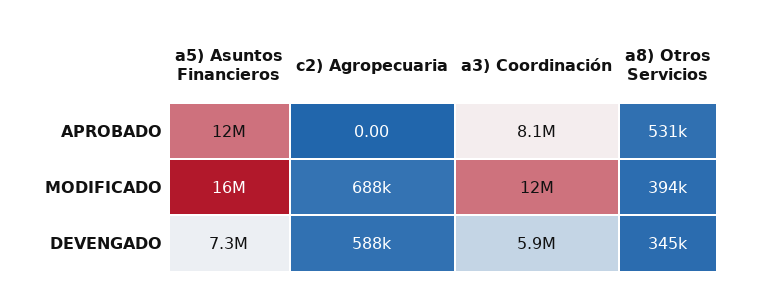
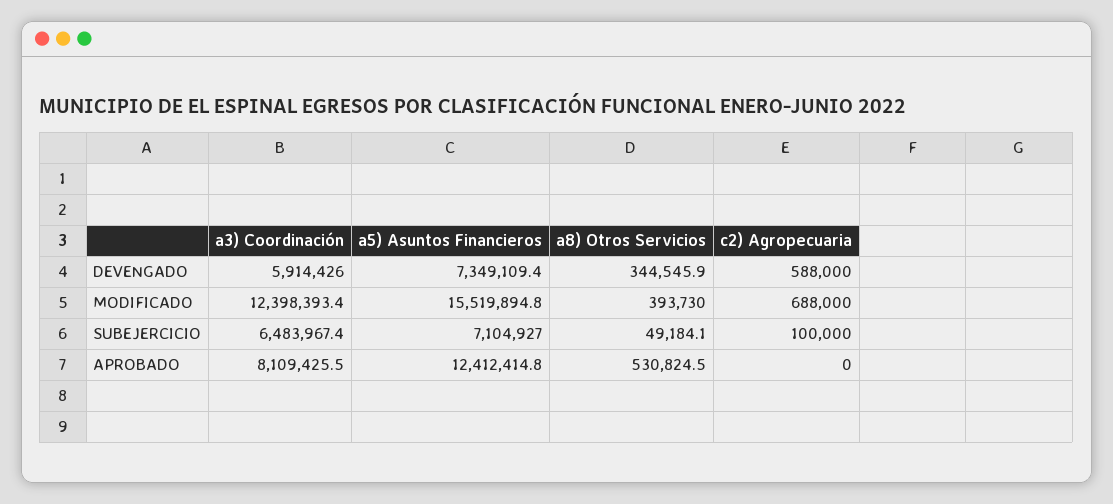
a3) Coordinación, SUBEJERCICIO: none -> 6483967.4
a5) Asuntos Financieros, SUBEJERCICIO: none -> 7104927
a8) Otros Servicios, SUBEJERCICIO: none -> 49184.1
c2) Agropecuaria, SUBEJERCICIO: none -> 100000

